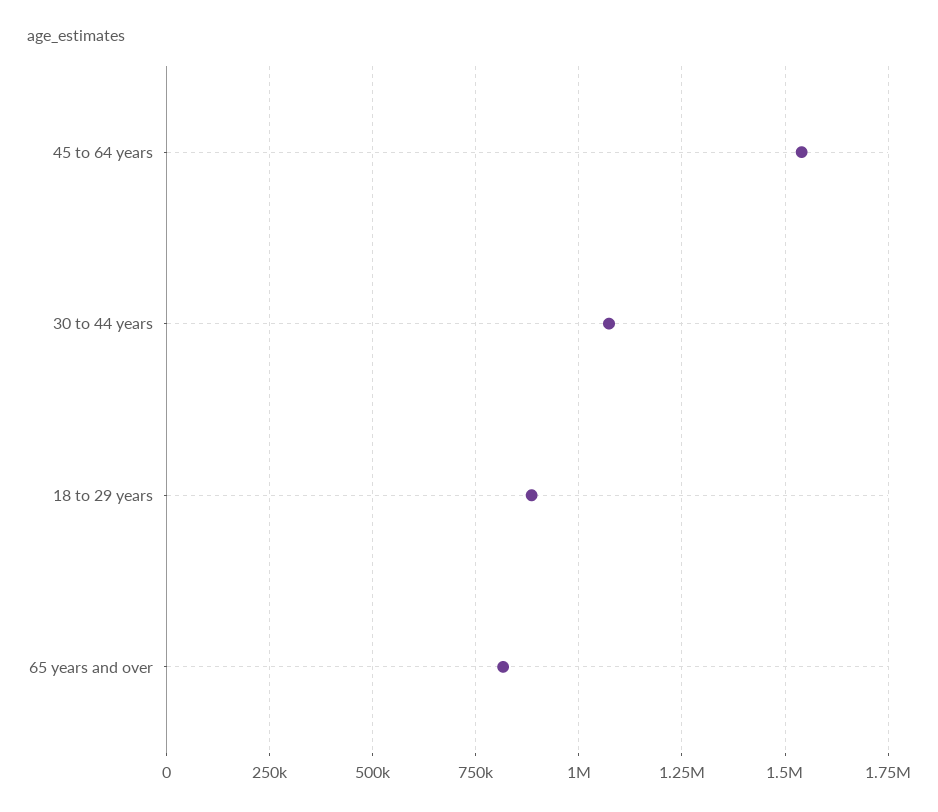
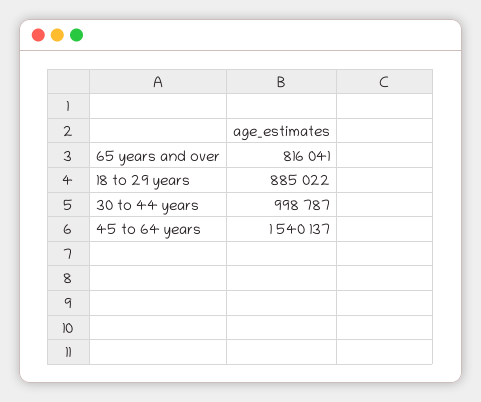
30 to 44 years: 1075000 -> 998787

